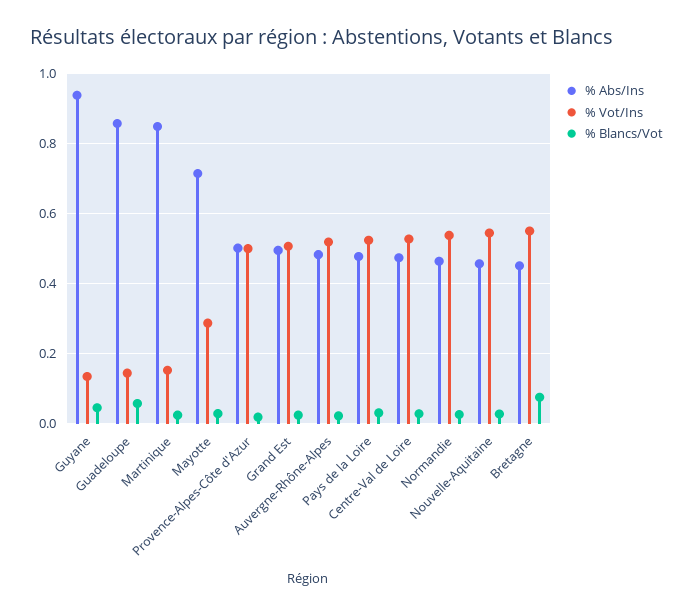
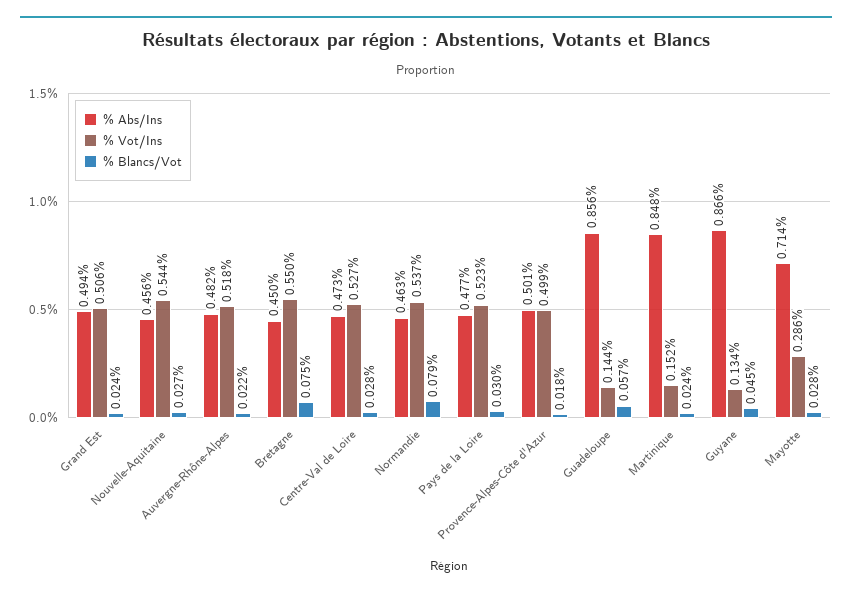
% Abs/Ins, Guyane: 0.94 -> 0.866
% Blancs/Vot, Normandie: 0.02 -> 0.079

